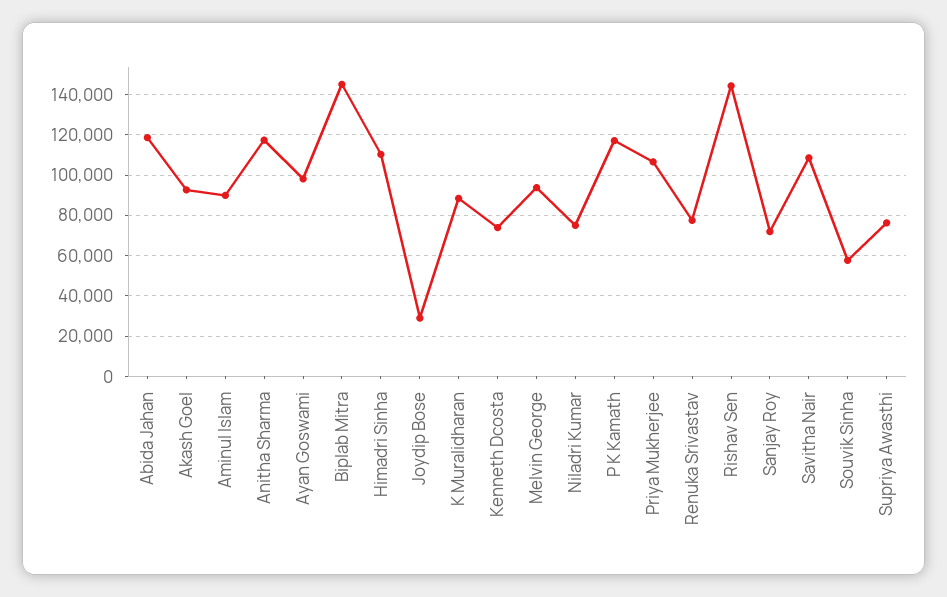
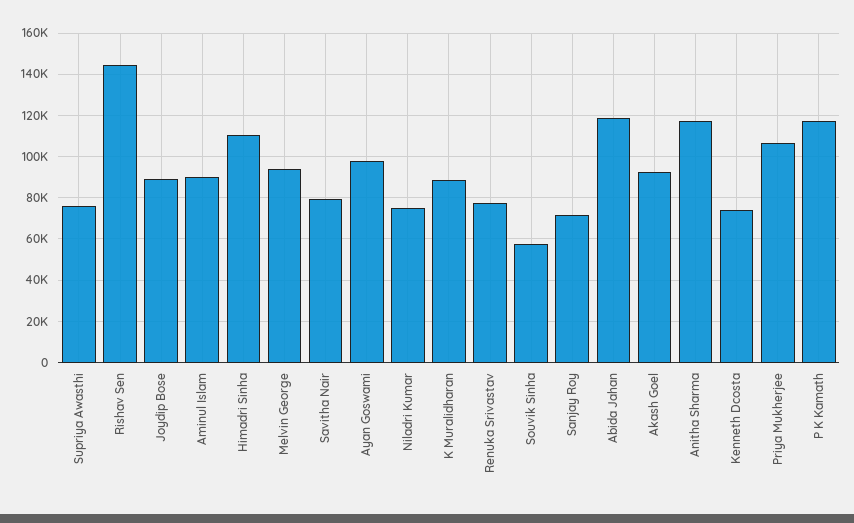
Biplab Mitra: 145000 -> none
Joydip Bose: 30000 -> 90000
Savitha Nair: 110000 -> 80000

